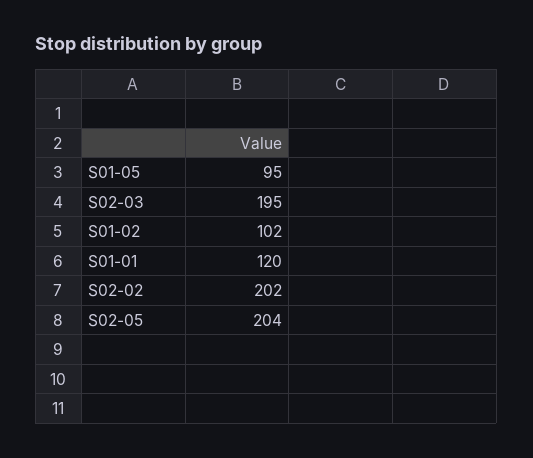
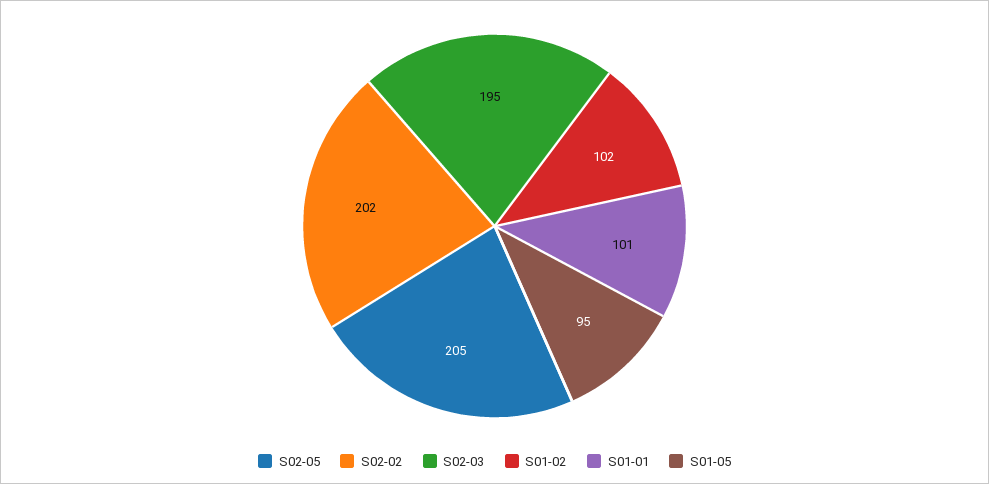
S01-01: 120 -> 101
S02-05: 204 -> 205

